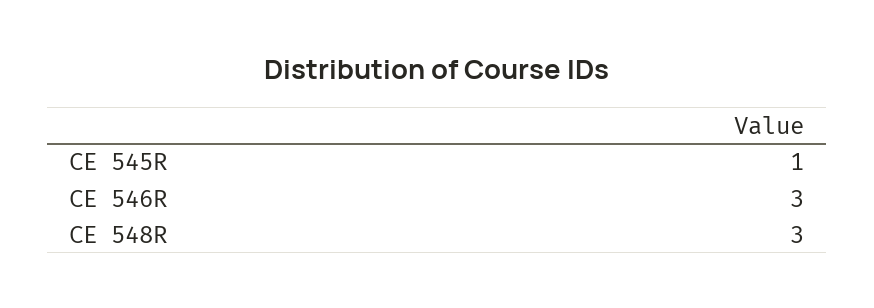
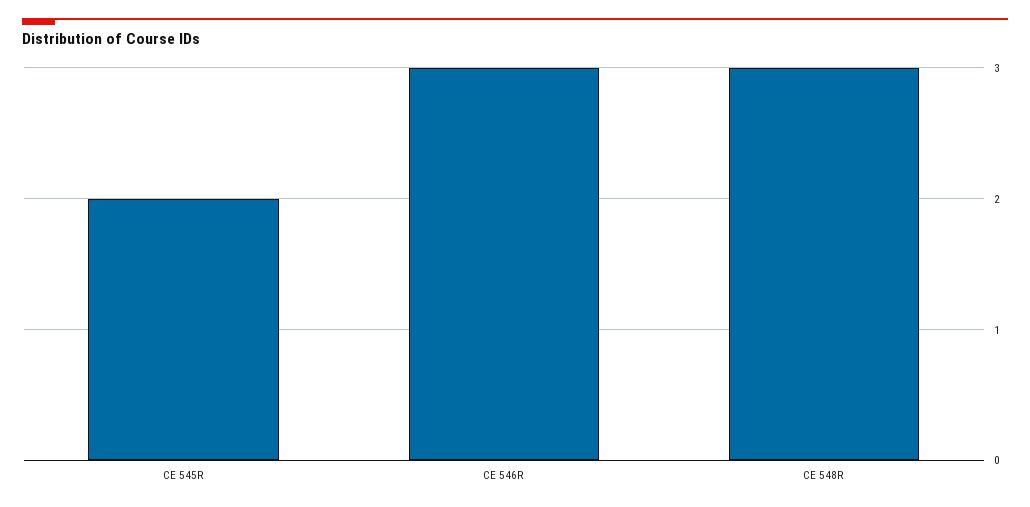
CE 545R: 1 -> 2

